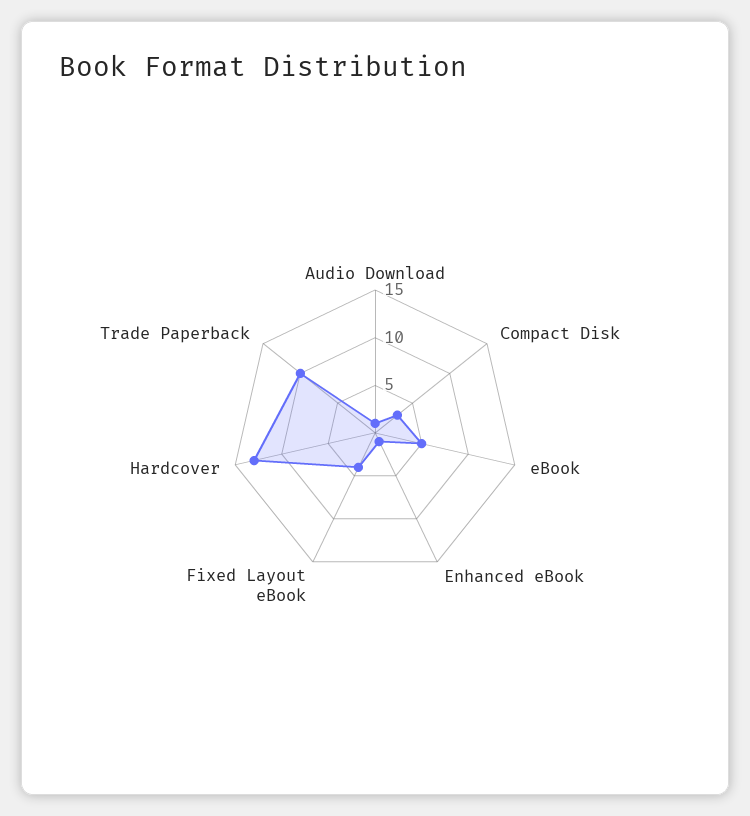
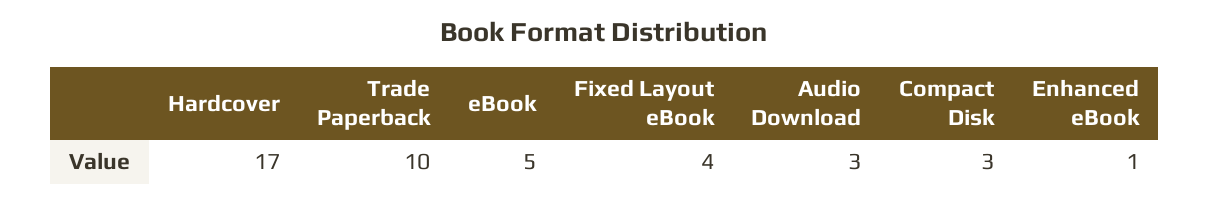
Audio Download: 1 -> 3
Hardcover: 13 -> 17

